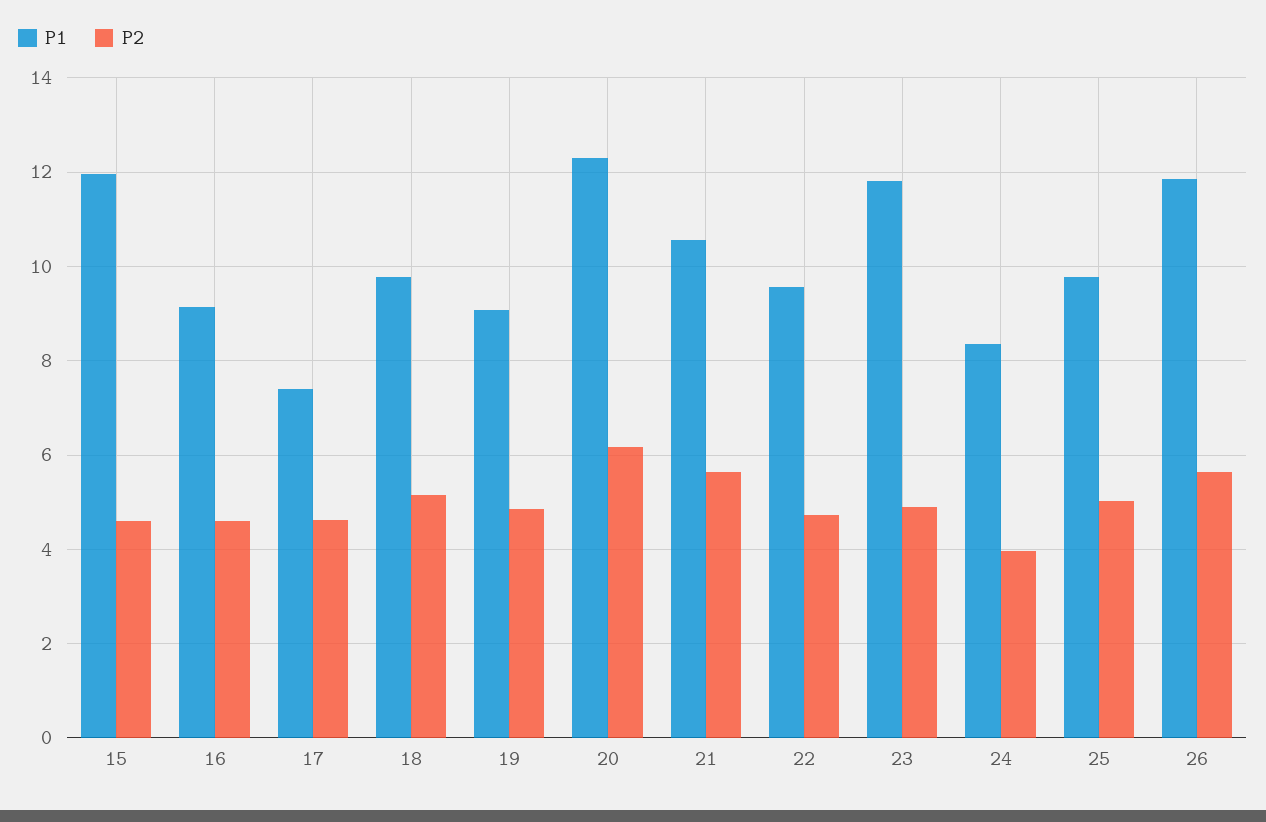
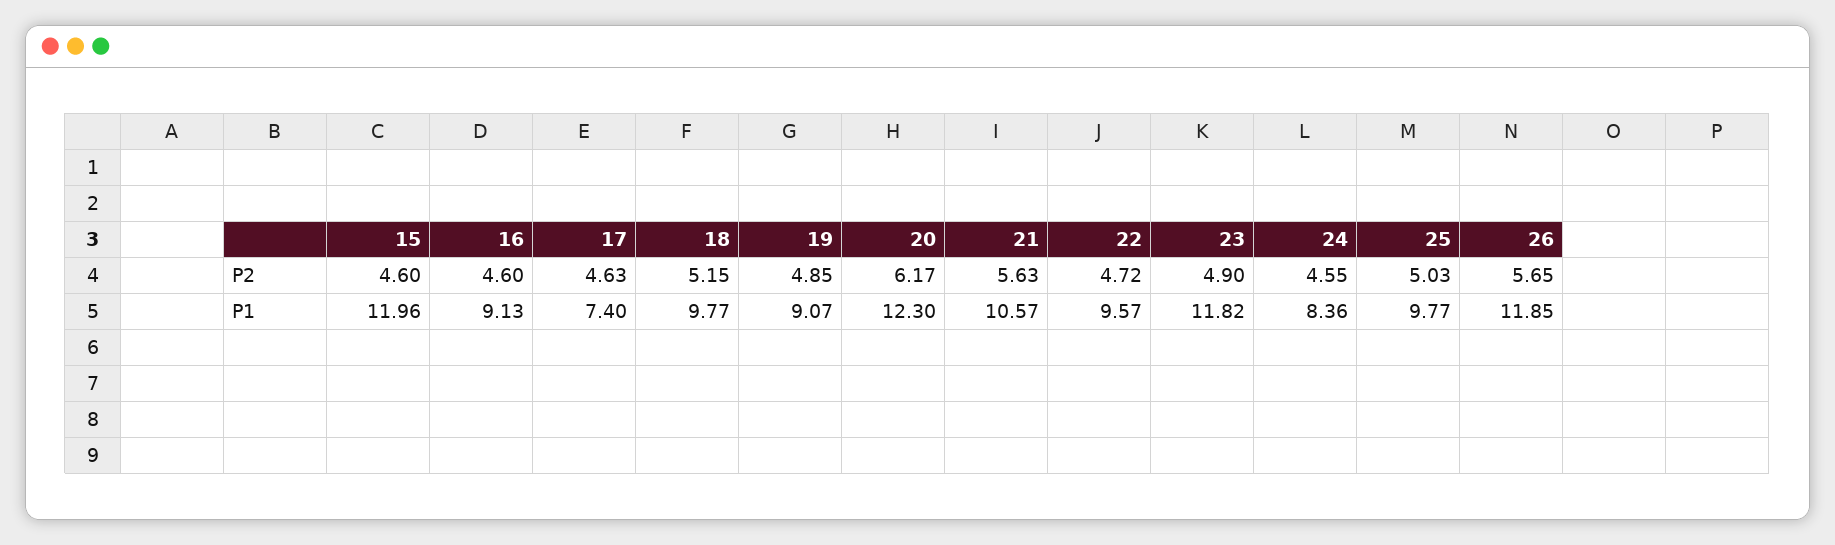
P2, 24: 4 -> 4.55

